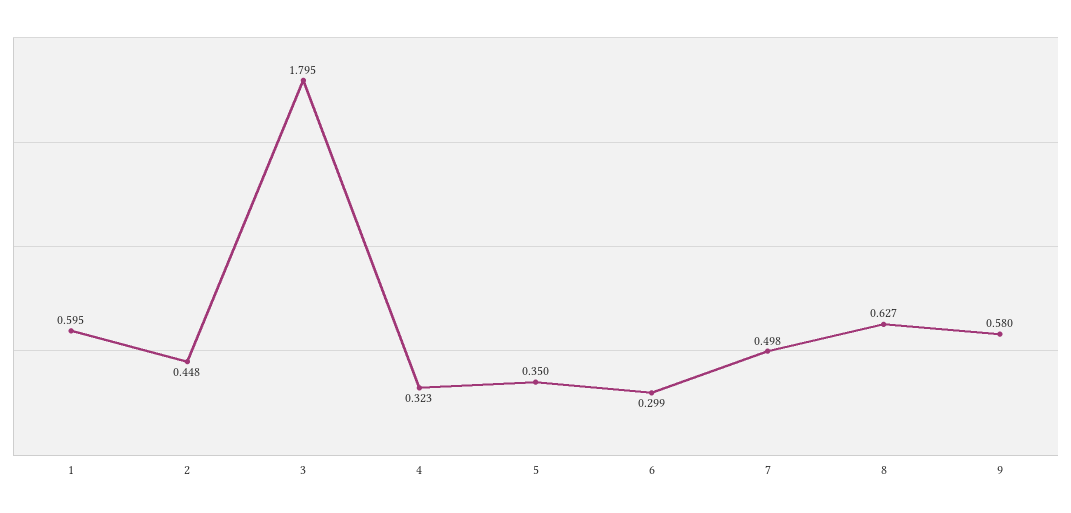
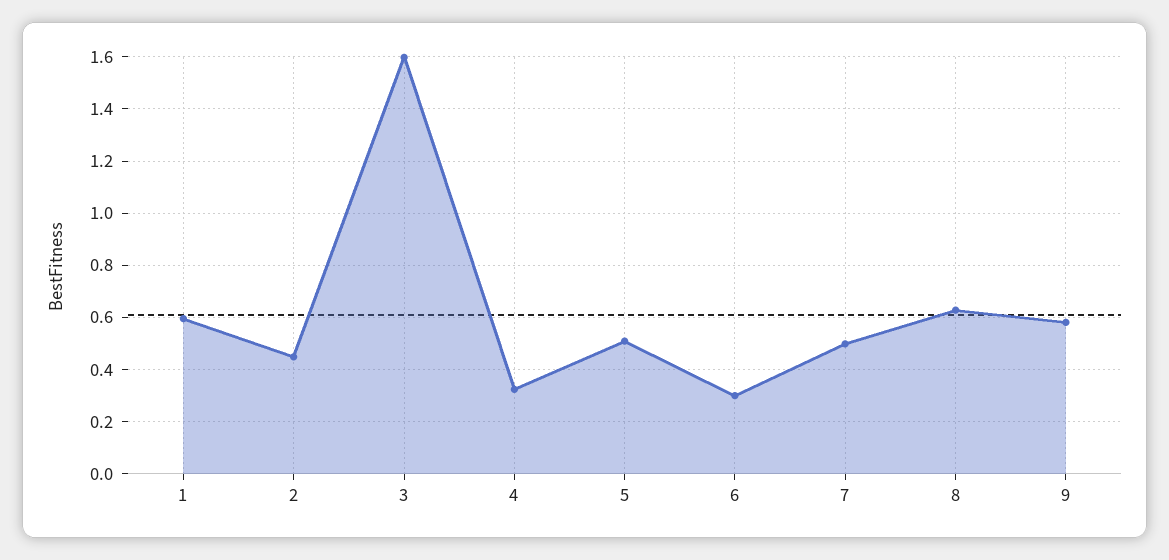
3: 1.795 -> 1.6
5: 0.35 -> 0.5

